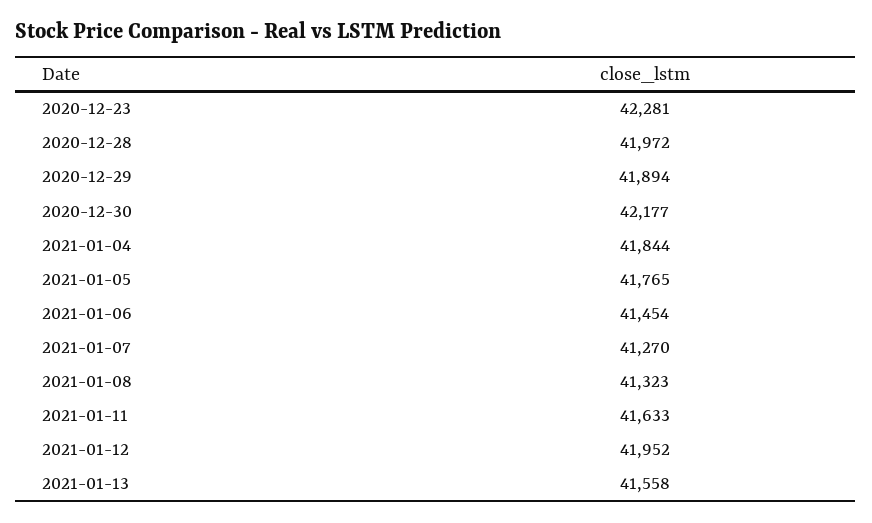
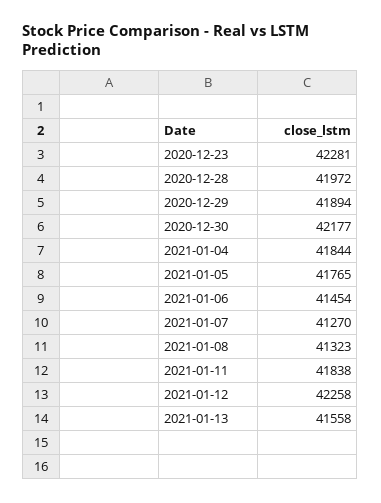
2021-01-11: 41633 -> 41838
2021-01-12: 41952 -> 42258

